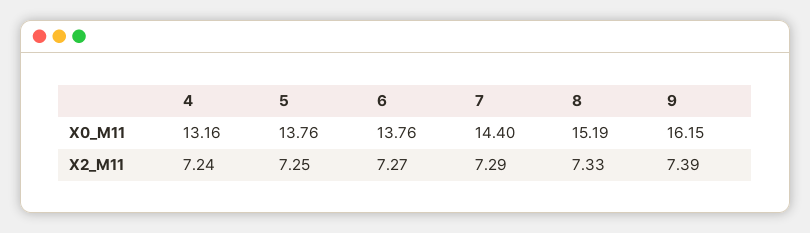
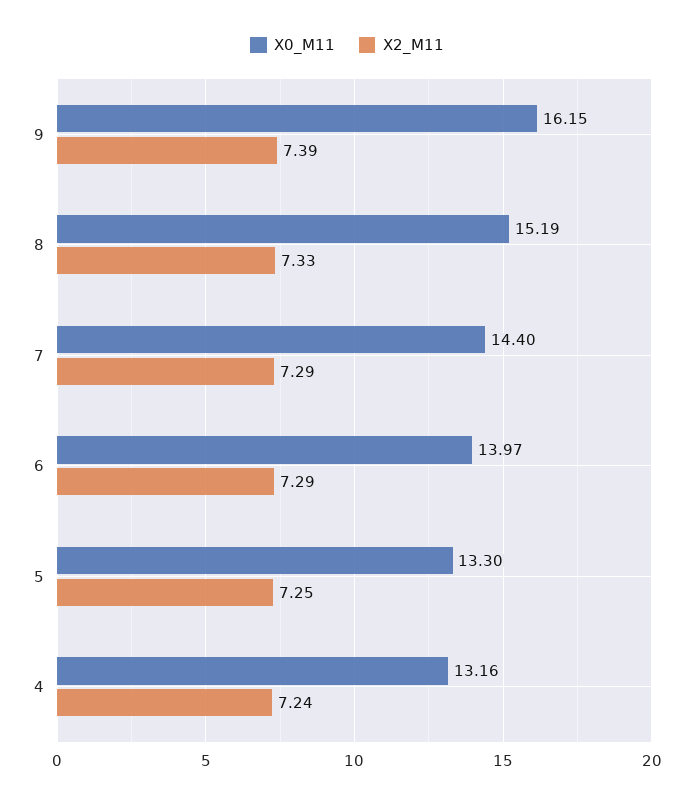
X0_M11, 5: 13.76 -> 13.3
X0_M11, 6: 13.76 -> 13.97
X2_M11, 6: 7.27 -> 7.29

